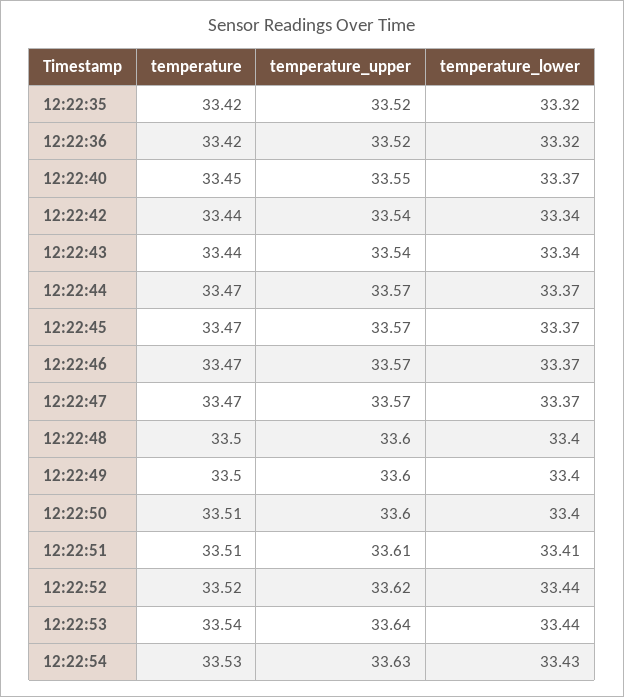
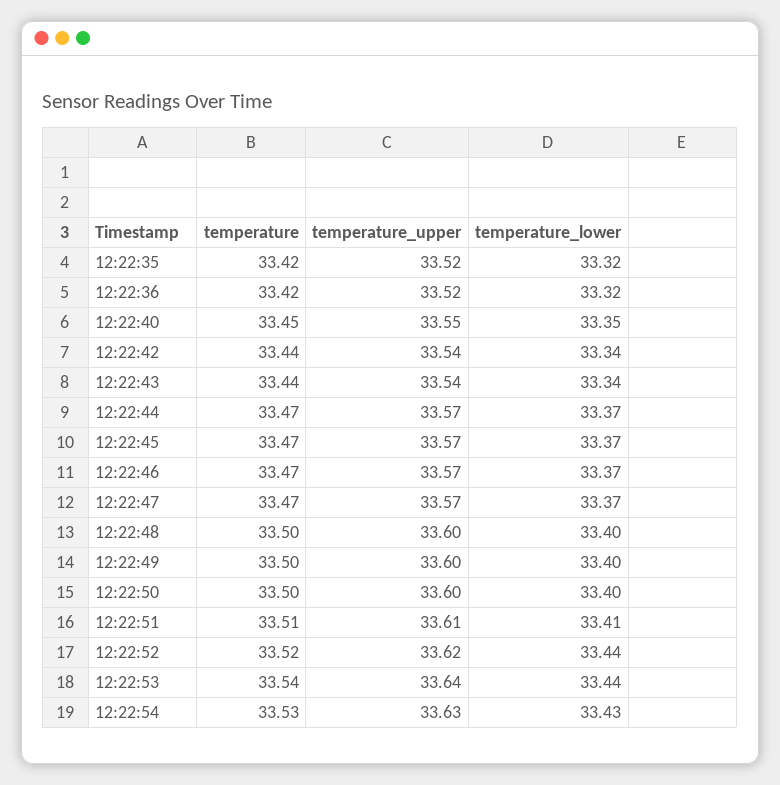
temperature_lower, 12:22:40: 33.37 -> 33.35
temperature, 12:22:50: 33.51 -> 33.5

